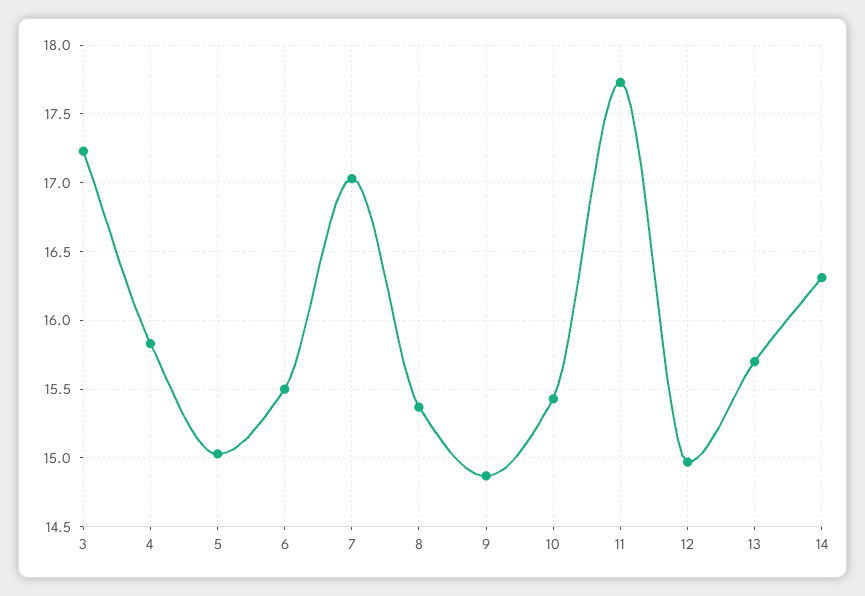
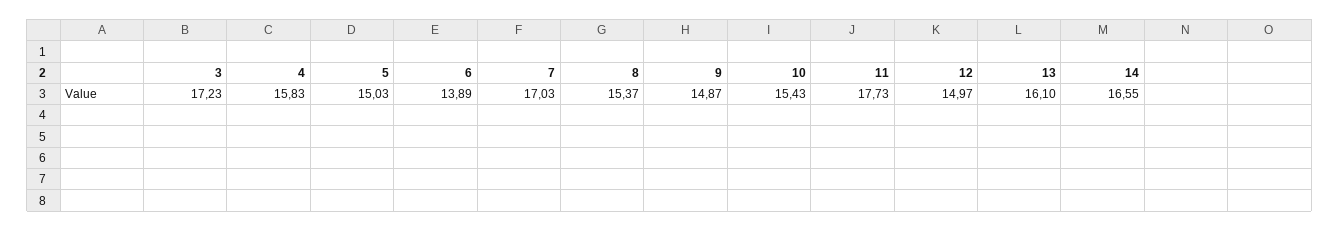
6: 15.5 -> 13.89
13: 15.7 -> 16.1
14: 16.3 -> 16.55

